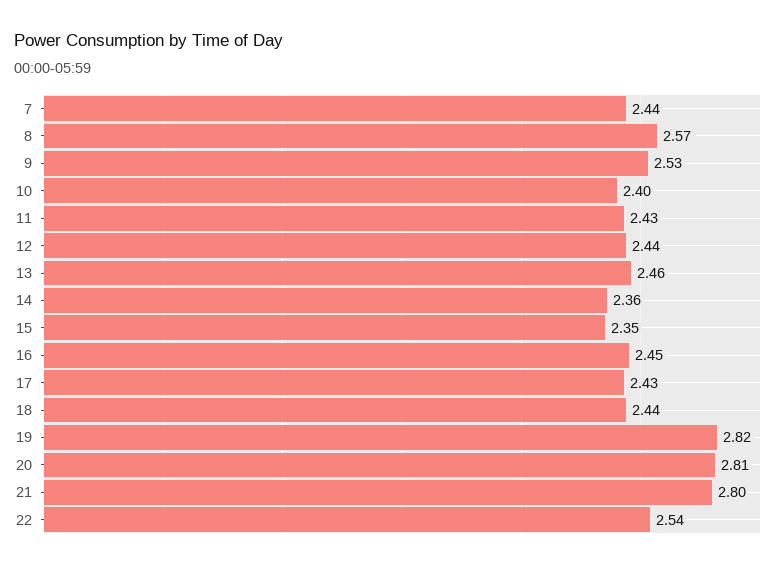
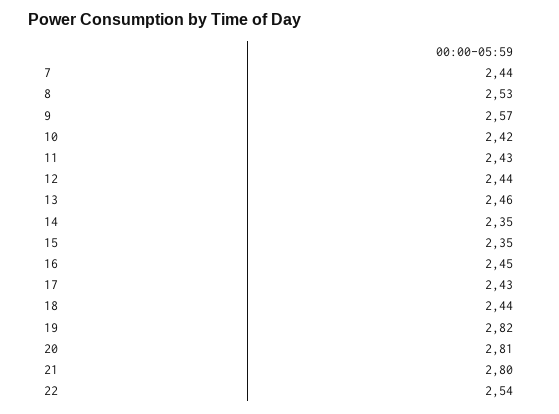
8: 2.57 -> 2.53
9: 2.53 -> 2.57
10: 2.4 -> 2.42
14: 2.36 -> 2.35

